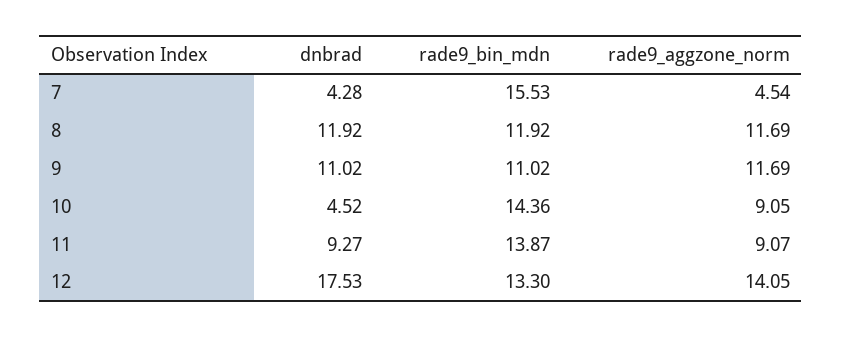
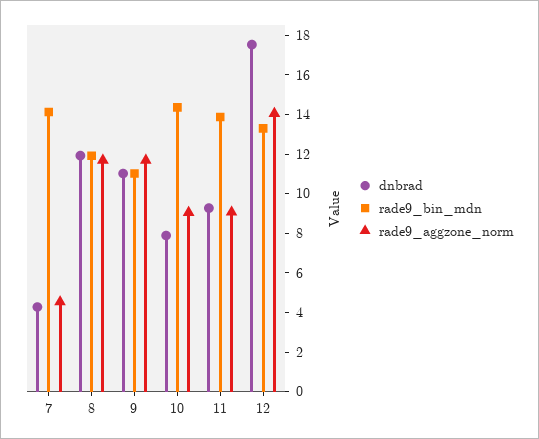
rade9_bin_mdn, 7: 15.53 -> 14
dnbrad, 10: 4.52 -> 8

